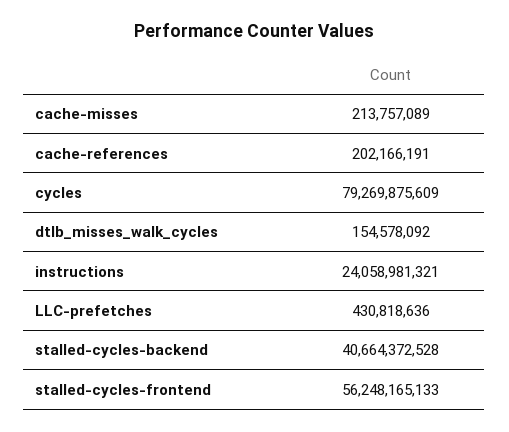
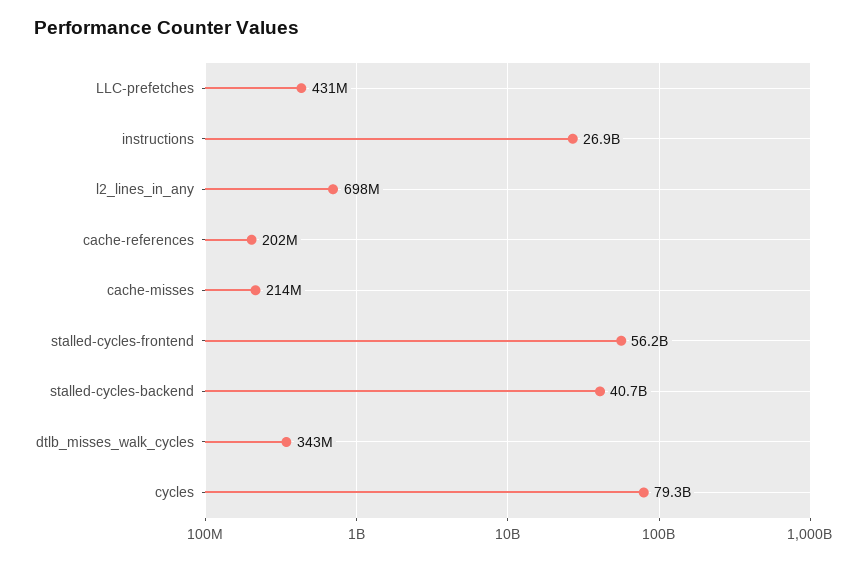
dtlb_misses_walk_cycles: 154578092 -> 343000000
instructions: 24058981321 -> 26900000000
l2_lines_in_any: none -> 698000000

